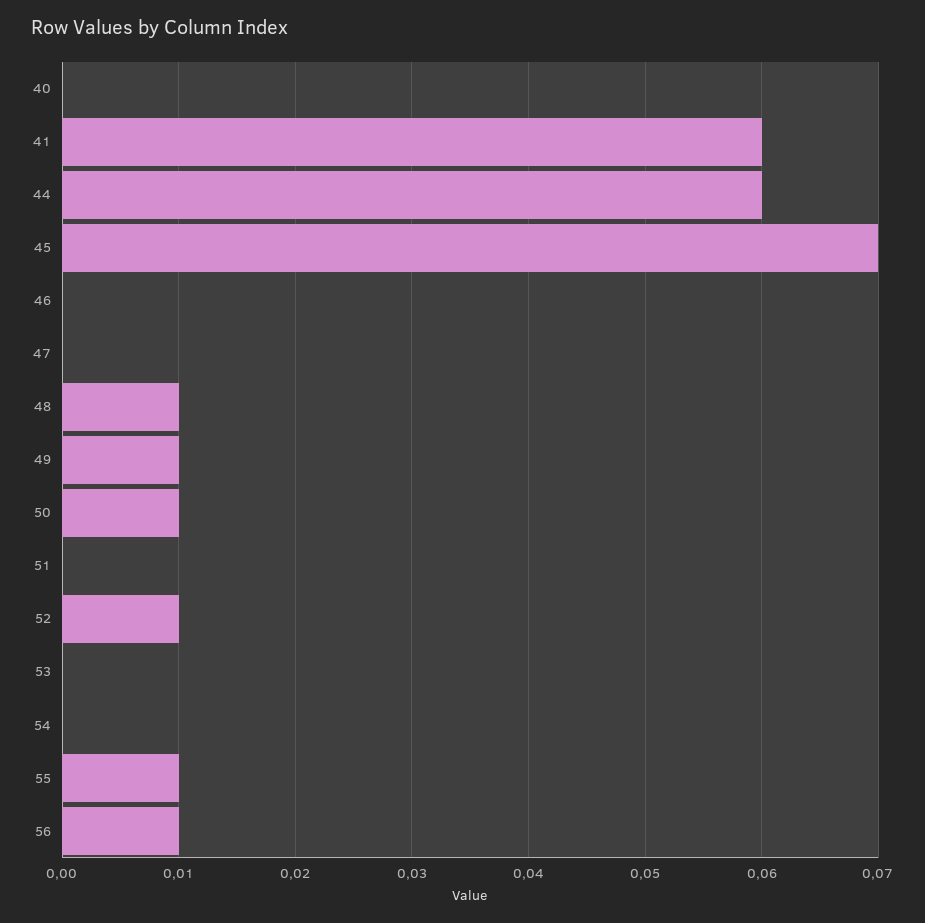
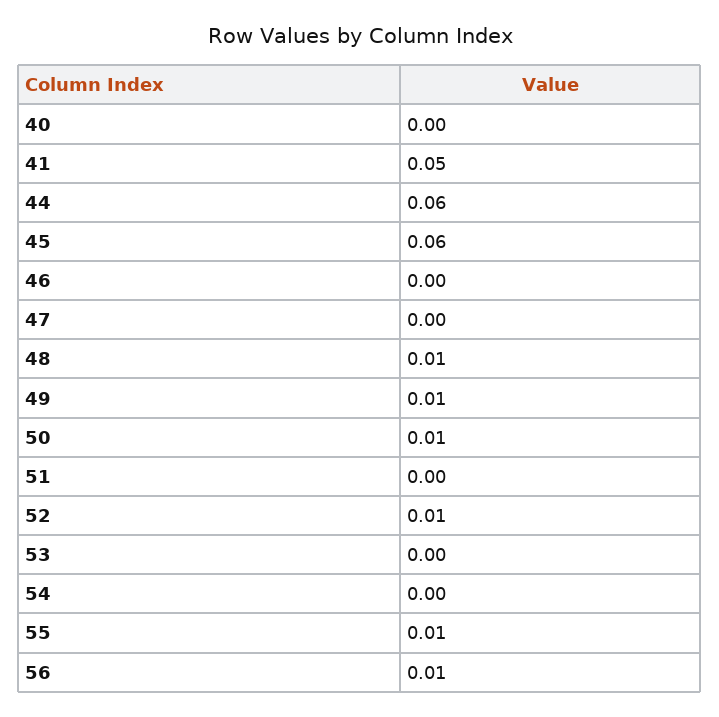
41: 0.06 -> 0.05
45: 0.07 -> 0.06

